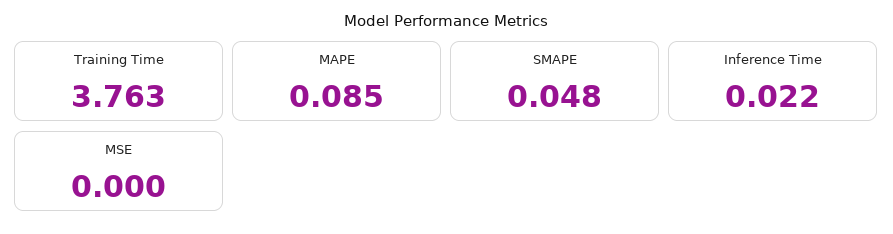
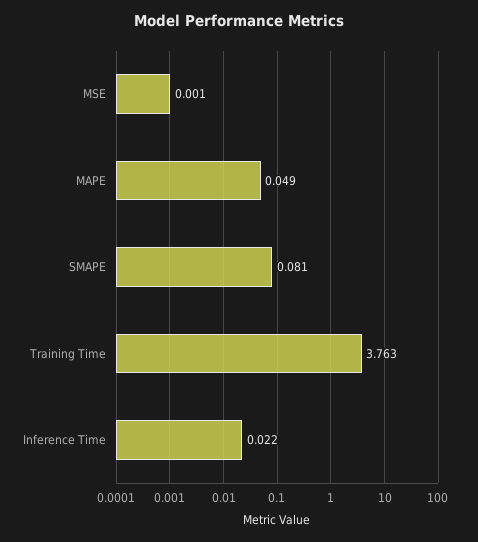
MAPE: 0.085 -> 0.049
SMAPE: 0.048 -> 0.081
MSE: 0 -> 0.001

